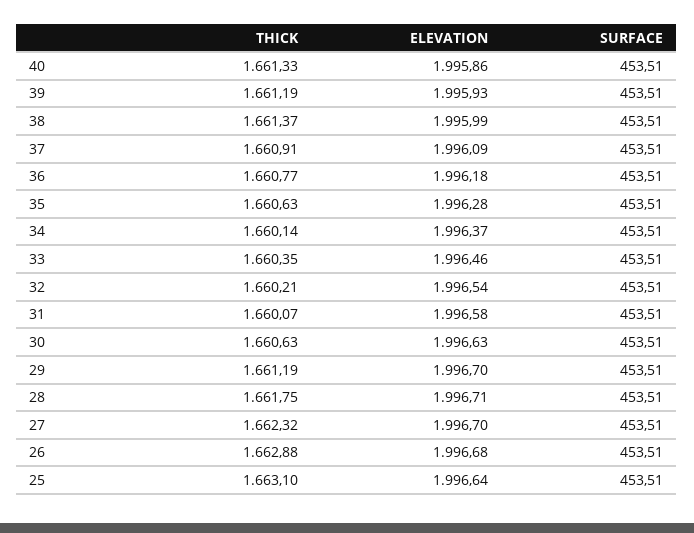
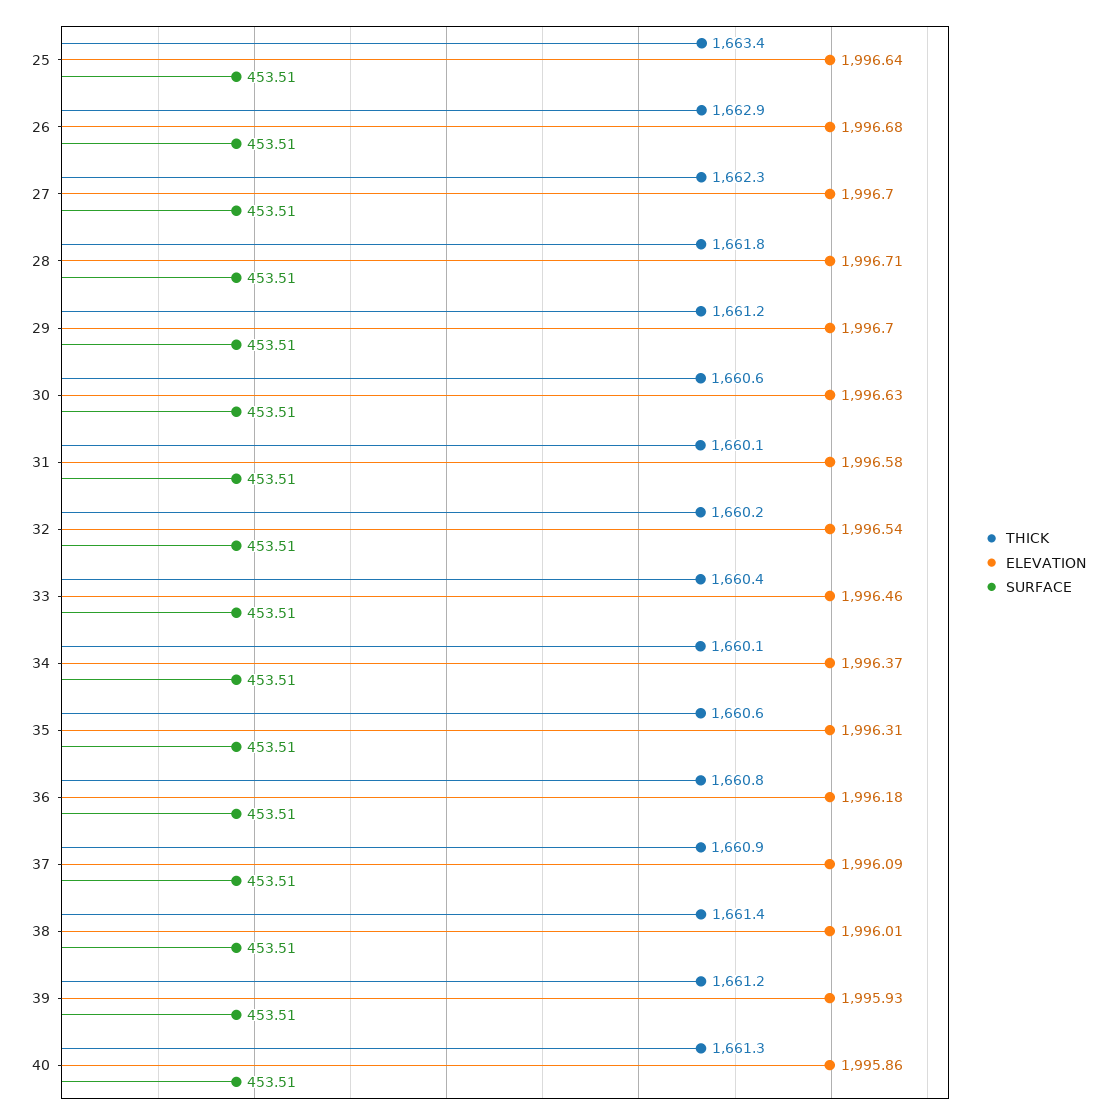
ELEVATION, 38: 1995.99 -> 1996.01
ELEVATION, 35: 1996.28 -> 1996.31
THICK, 25: 1663.1 -> 1663.4

